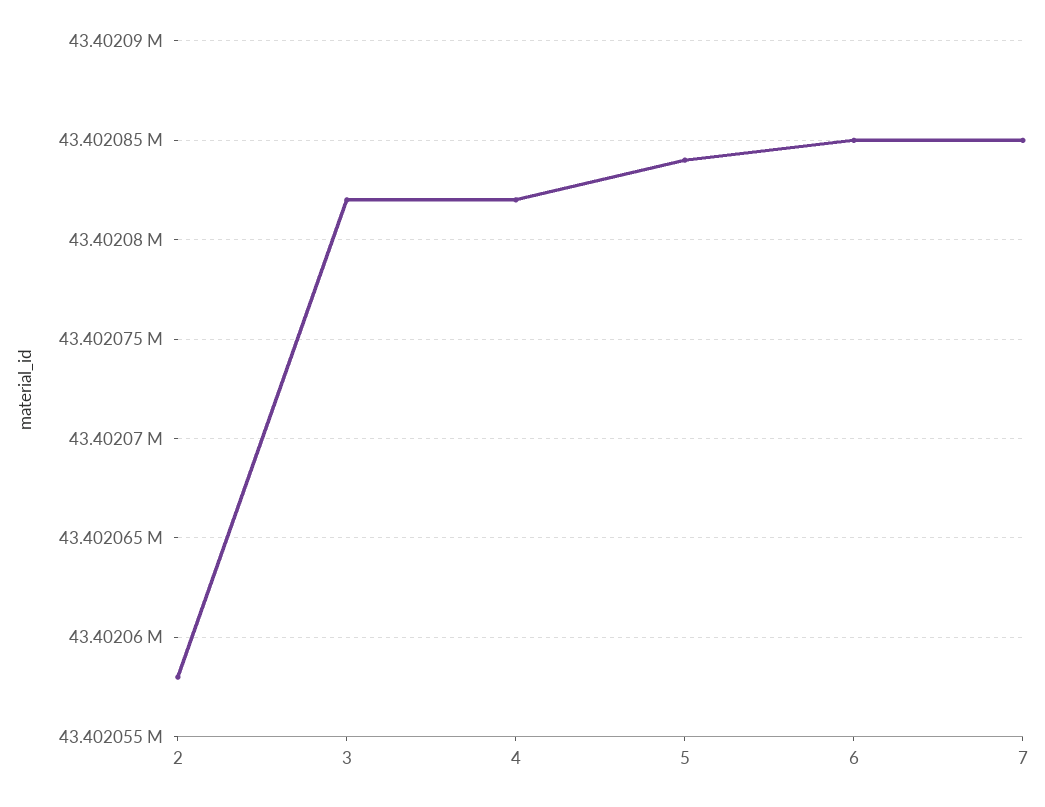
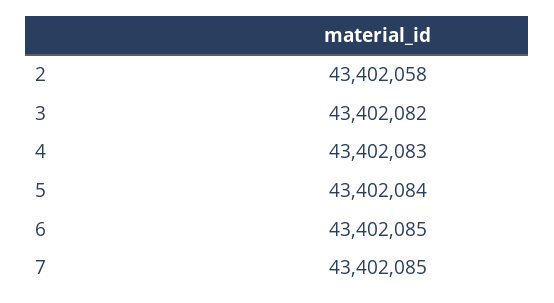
4: 43402082 -> 43402083

